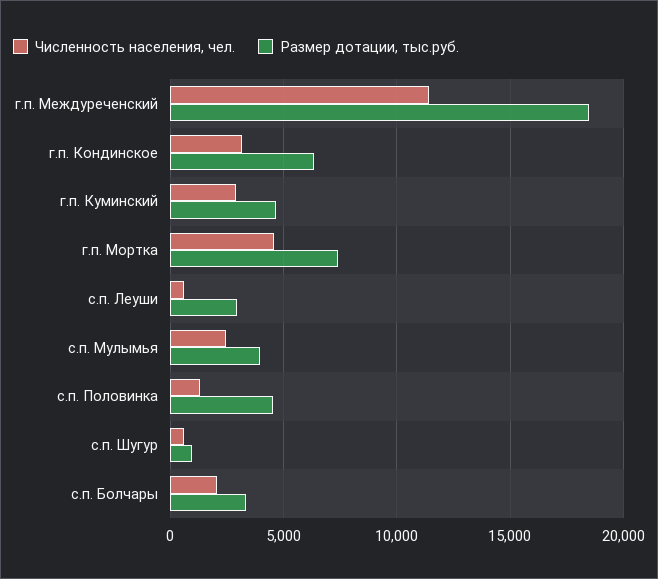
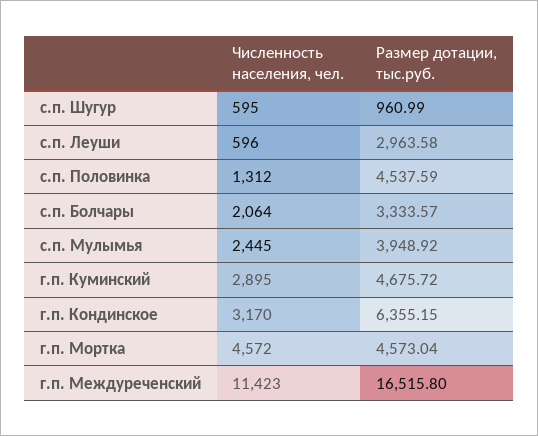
Размер дотации, тыс.руб., г.п. Междуреченский: 18500 -> 16515.8
Размер дотации, тыс.руб., г.п. Мортка: 7500 -> 4573.04

